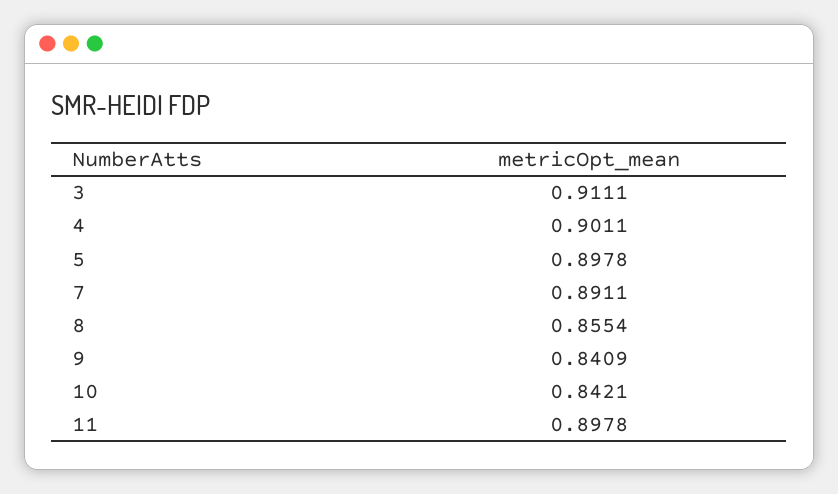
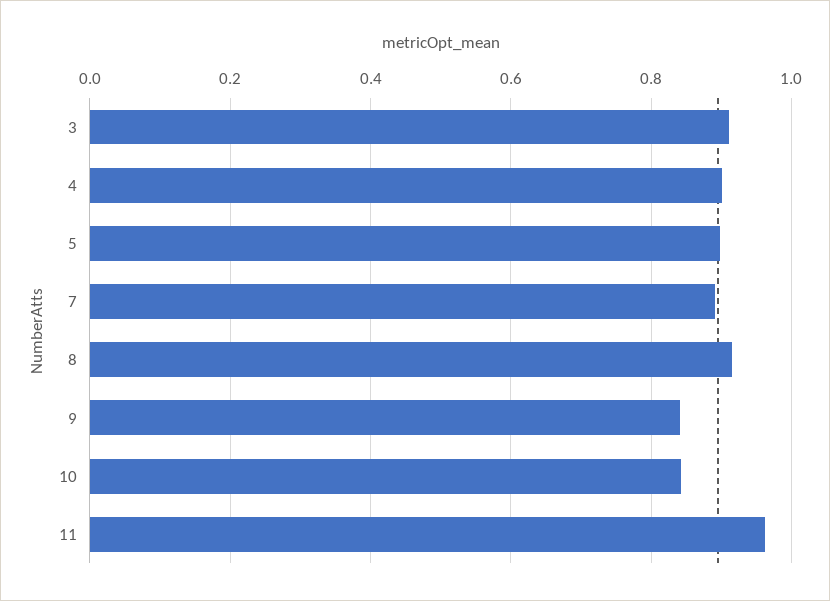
8: 0.8554 -> 0.92
11: 0.8978 -> 0.96

